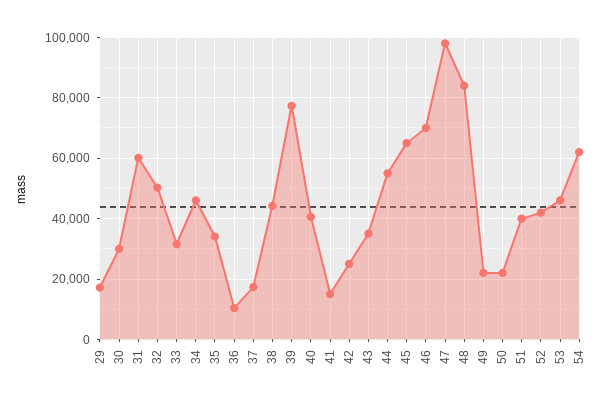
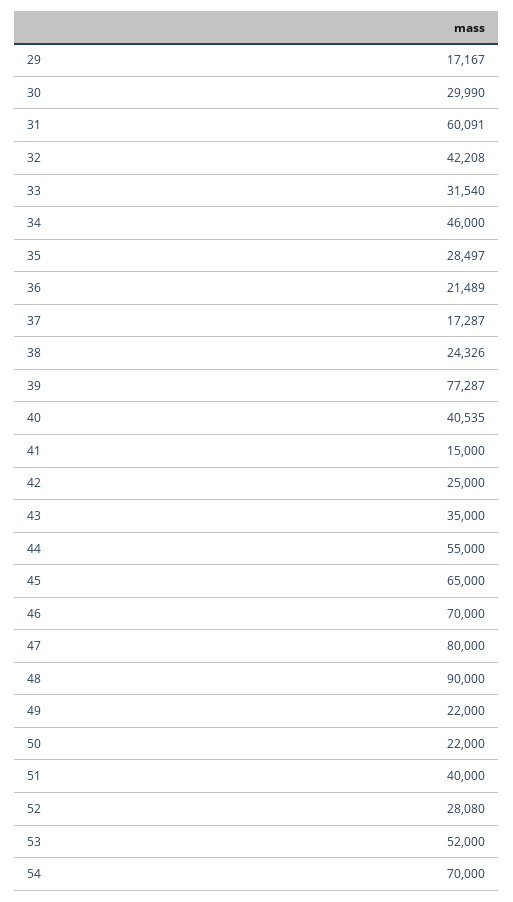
32: 50000 -> 42208
35: 34000 -> 28497
36: 10000 -> 21489
38: 44000 -> 24326
47: 98000 -> 80000
48: 84000 -> 90000
52: 42000 -> 28080
53: 46000 -> 52000
54: 62000 -> 70000

